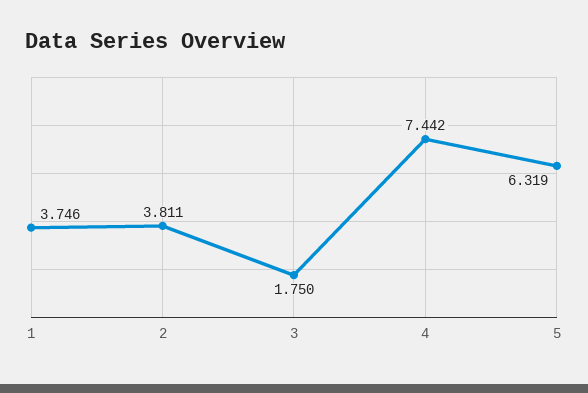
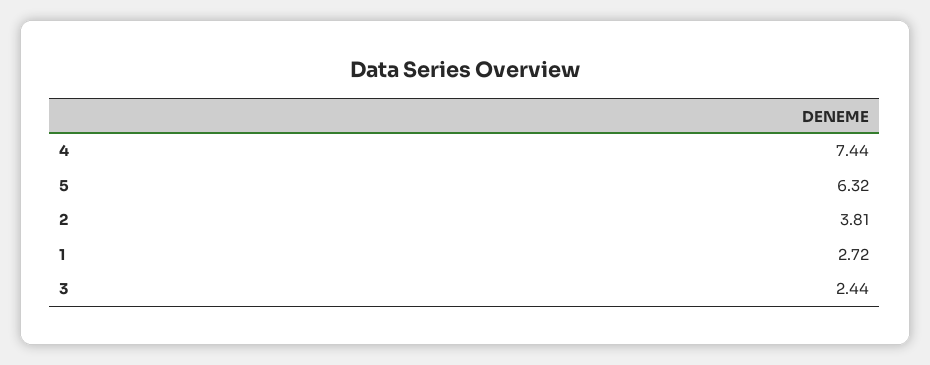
1: 3.746 -> 2.72
3: 1.75 -> 2.44

